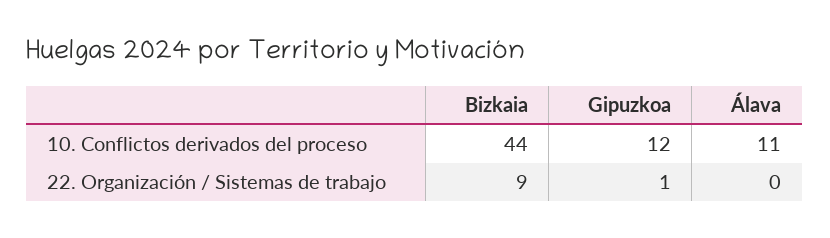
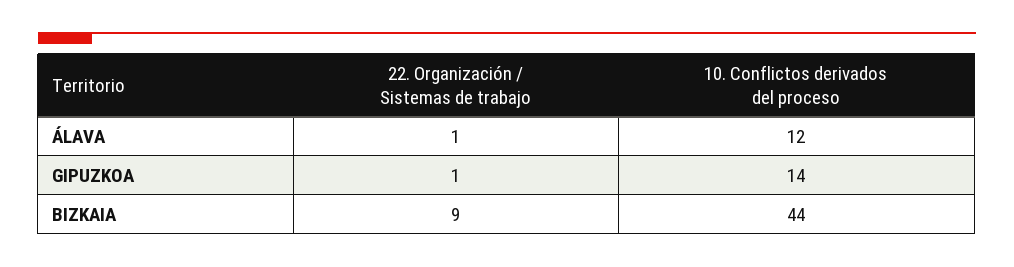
Gipuzkoa, 10. Conflictos derivados del proceso: 12 -> 14
Álava, 10. Conflictos derivados del proceso: 11 -> 12
Álava, 22. Organización / Sistemas de trabajo: 0 -> 1

